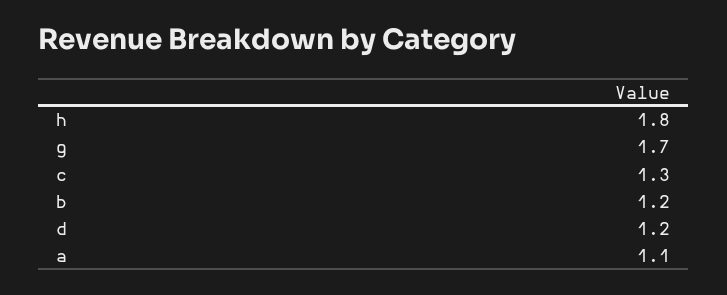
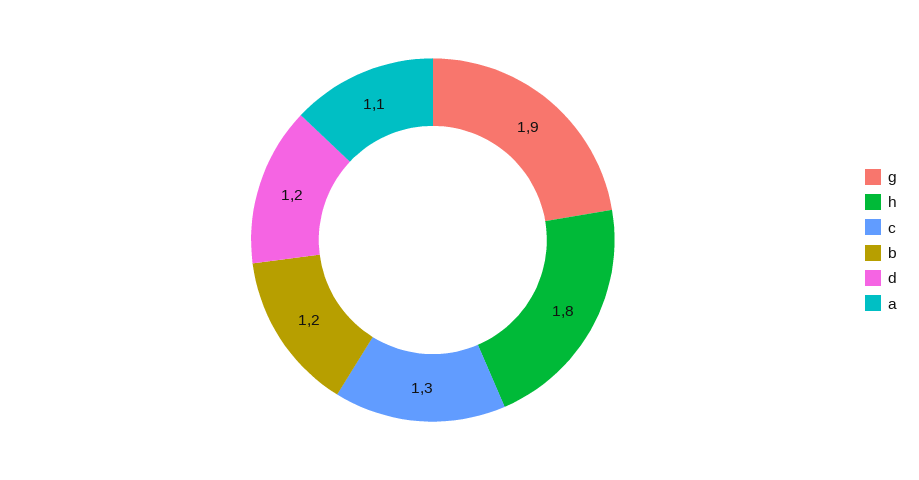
g: 1.7 -> 1.9

